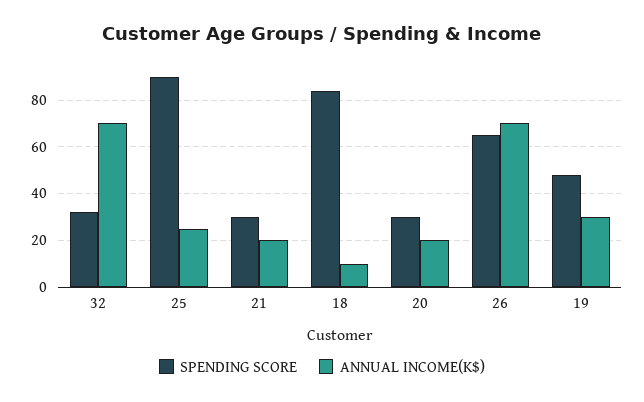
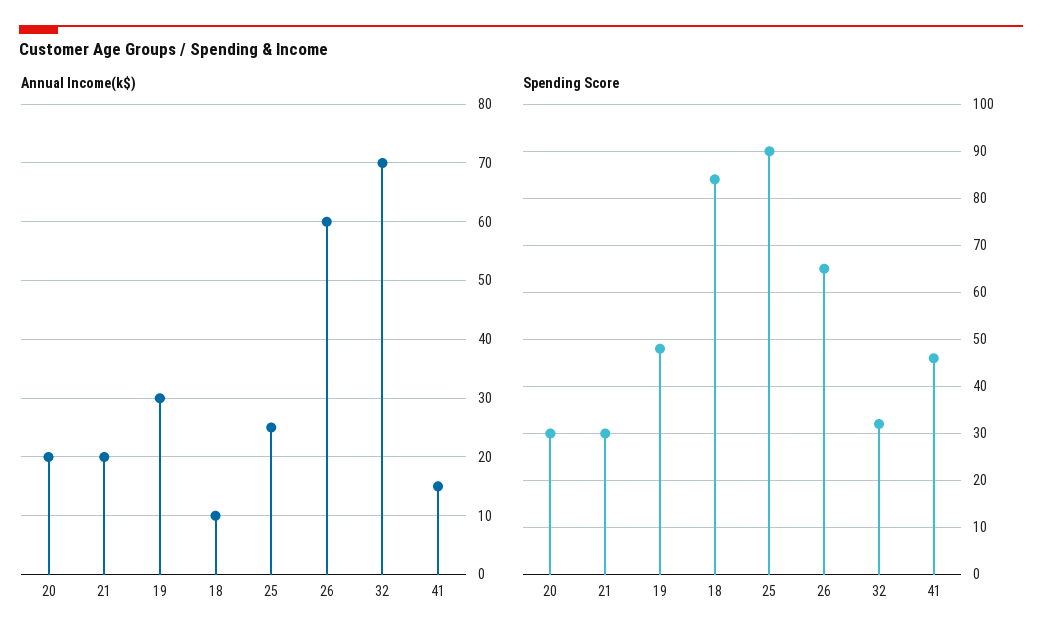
ANNUAL INCOME(K$), 26: 70 -> 60
ANNUAL INCOME(K$), 41: none -> 15
SPENDING SCORE, 41: none -> 45

